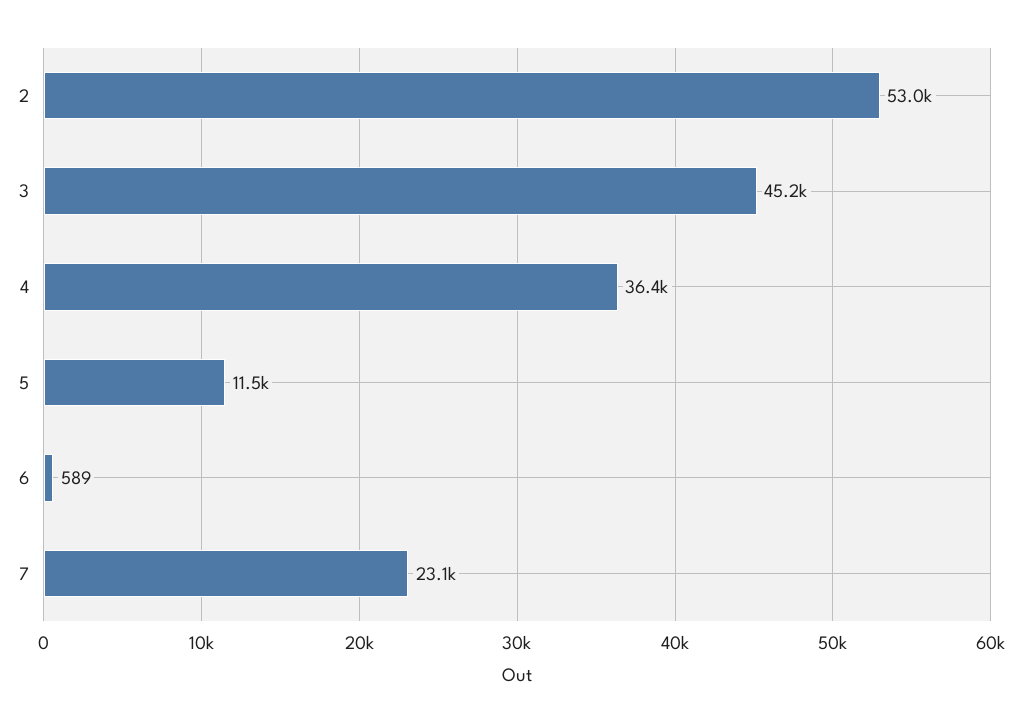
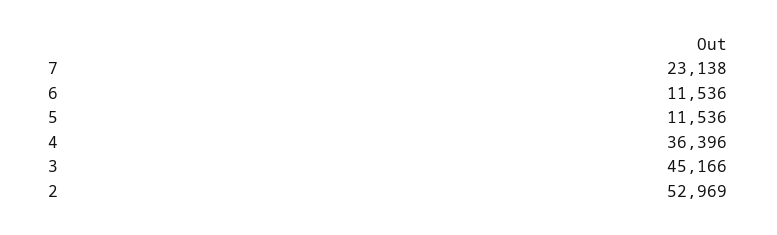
6: 589 -> 11536

